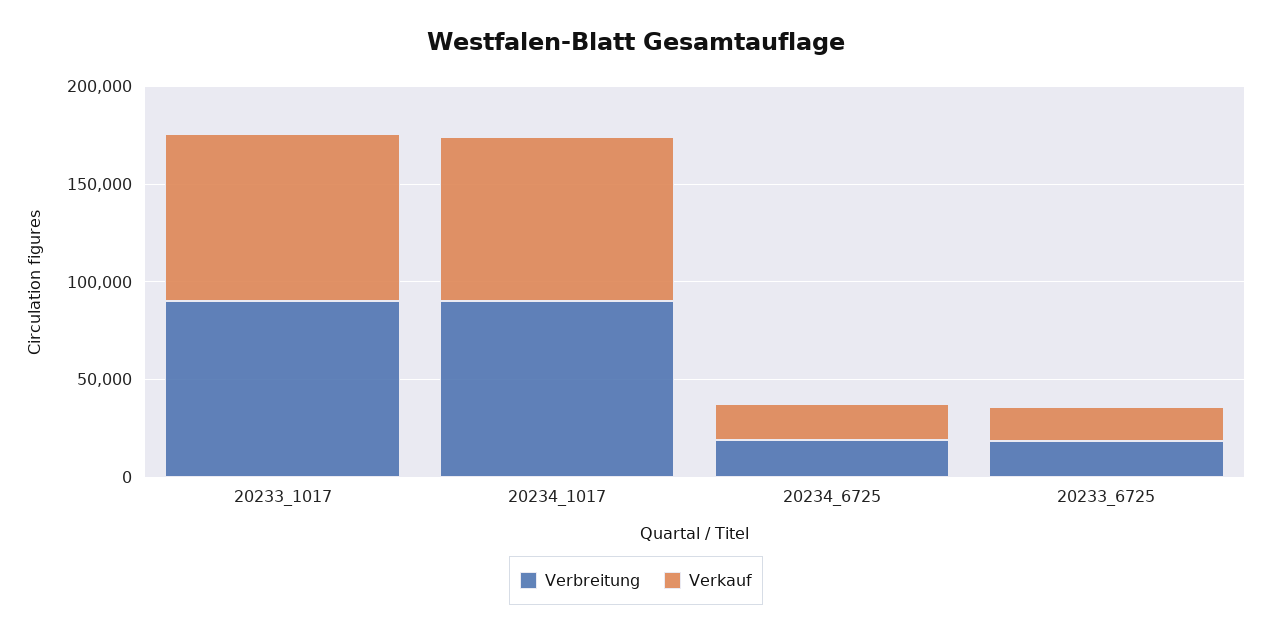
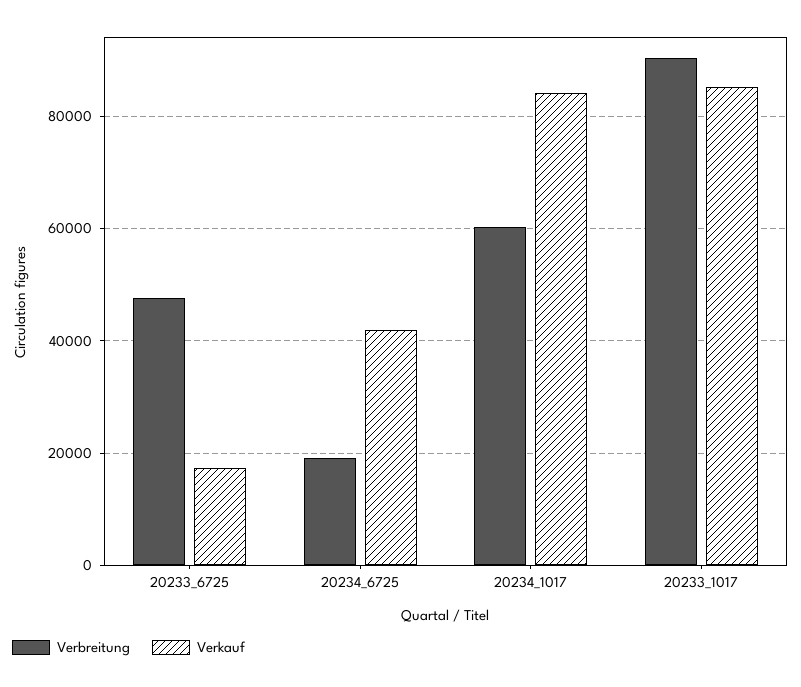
Verbreitung, 20234_1017: 90000 -> 60000
Verkauf, 20234_6725: 20000 -> 42000
Verbreitung, 20233_6725: 20000 -> 48000

